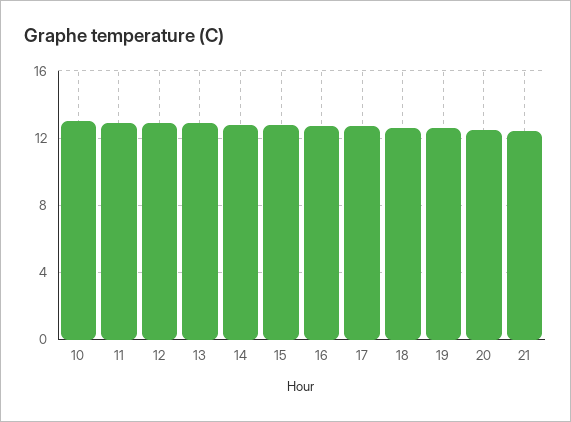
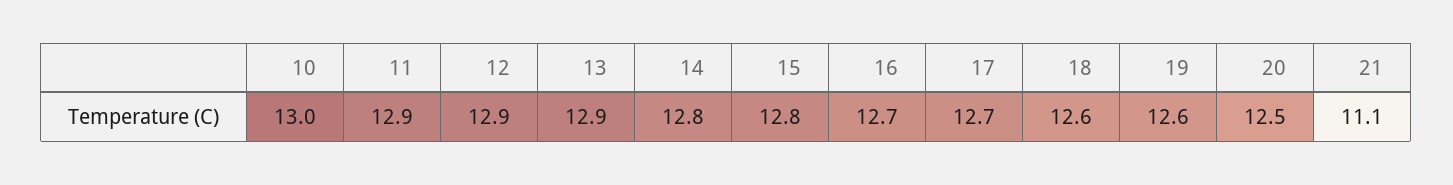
21: 12.5 -> 11.1

